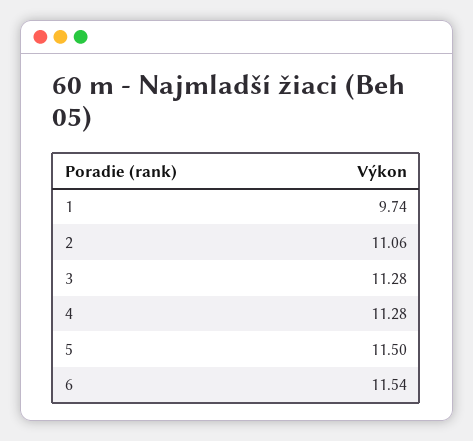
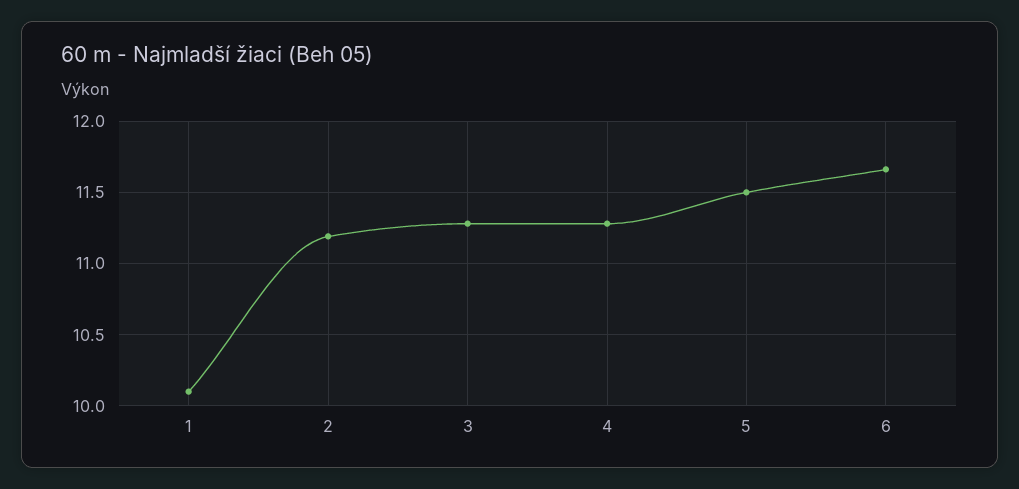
1: 9.74 -> 10.1
2: 11.06 -> 11.2
6: 11.54 -> 11.65

